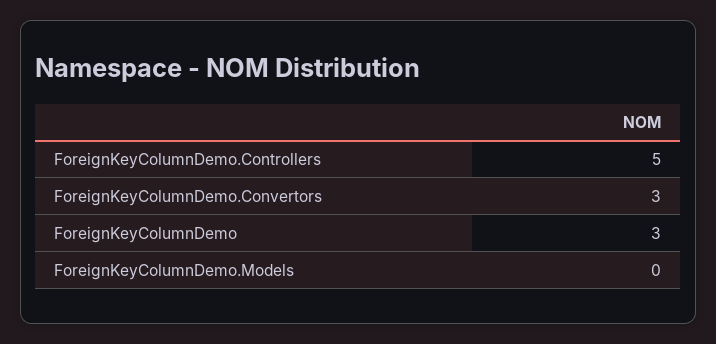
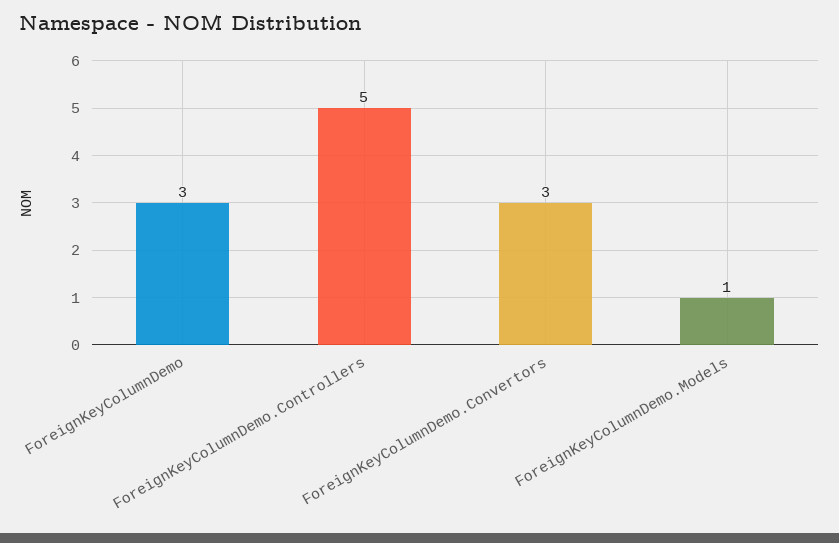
ForeignKeyColumnDemo.Models: 0 -> 1

